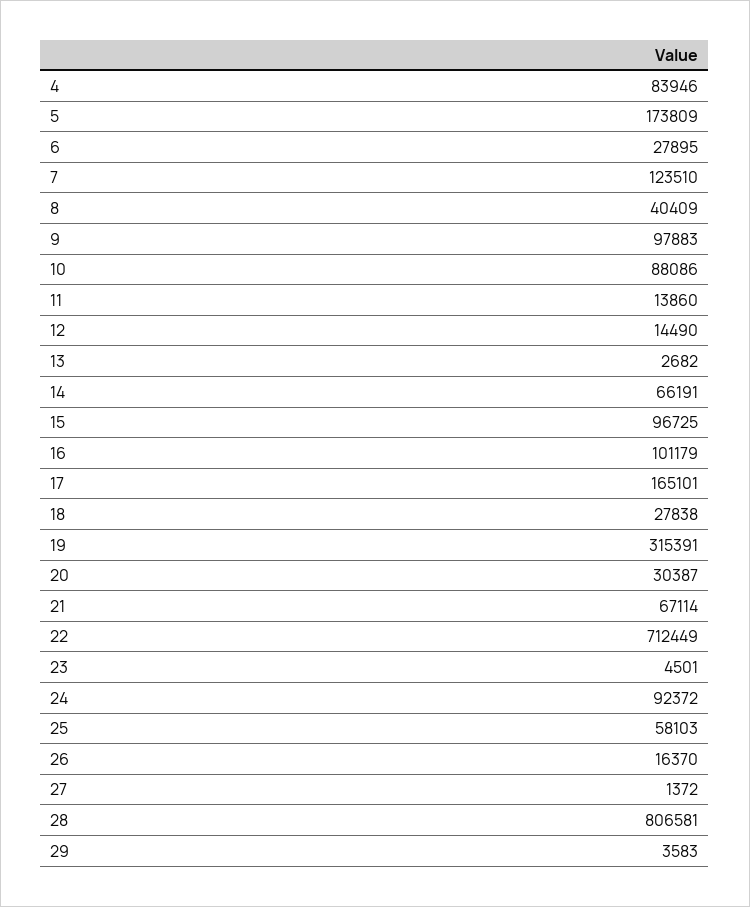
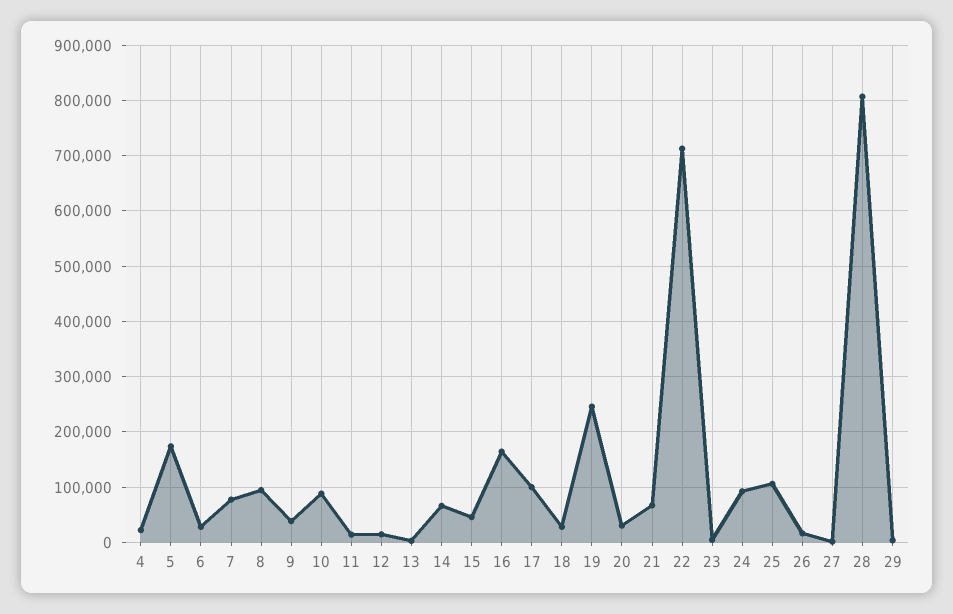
4: 83946 -> 20000
7: 123510 -> 80000
8: 40409 -> 100000
9: 97883 -> 40000
15: 96725 -> 40000
16: 101179 -> 160000
17: 165101 -> 100000
19: 315391 -> 240000
25: 58103 -> 100000

